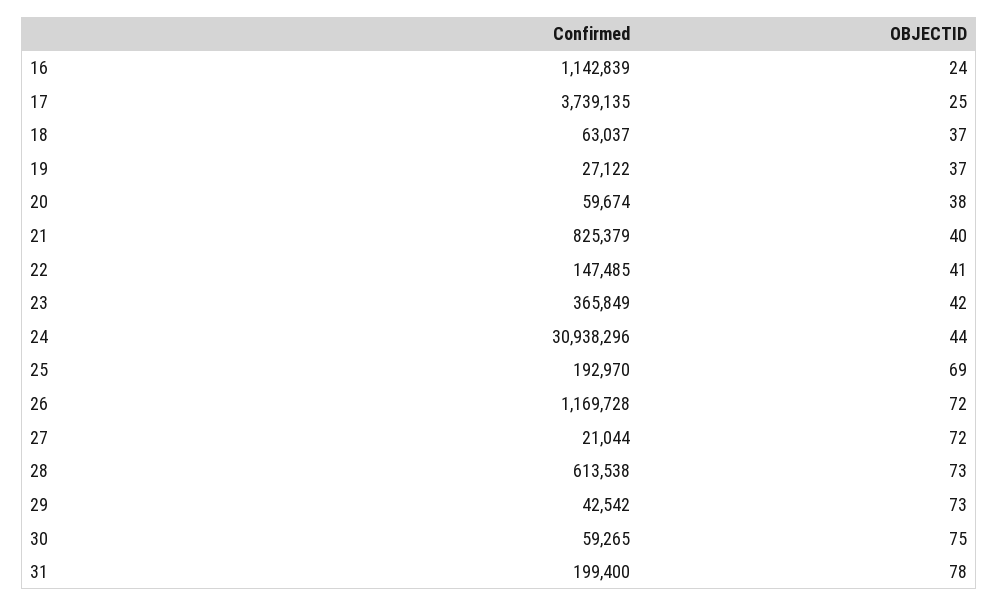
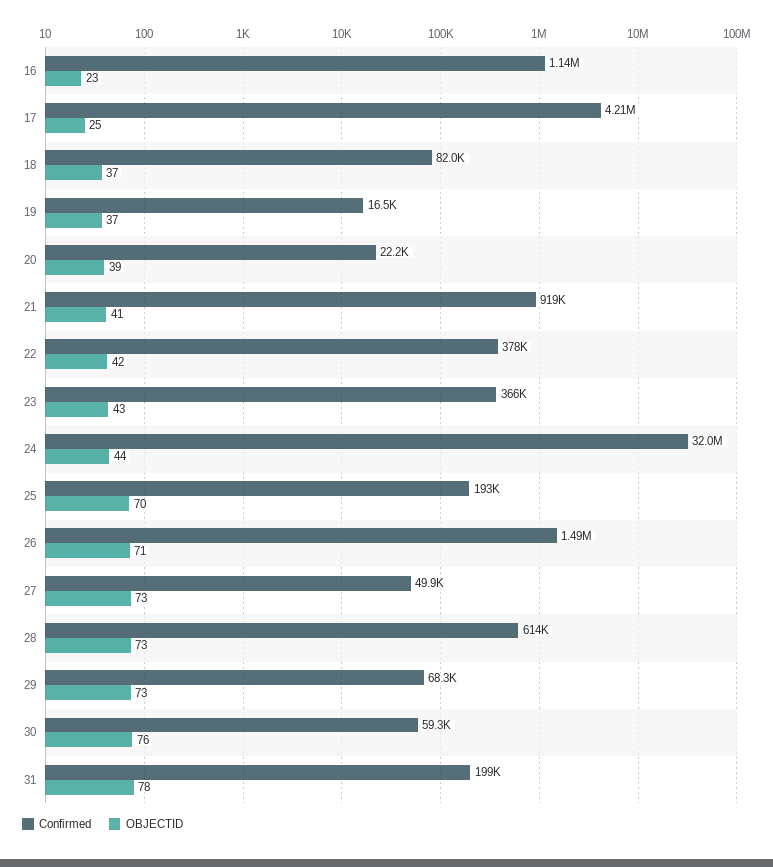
OBJECTID, 16: 24 -> 23
Confirmed, 17: 3739135 -> 4210000
Confirmed, 18: 63037 -> 82000
Confirmed, 19: 27122 -> 16500
Confirmed, 20: 59674 -> 22200
OBJECTID, 20: 38 -> 39
Confirmed, 21: 825379 -> 919000
OBJECTID, 21: 40 -> 41
Confirmed, 22: 147485 -> 378000
OBJECTID, 22: 41 -> 42
OBJECTID, 23: 42 -> 43
Confirmed, 24: 30938296 -> 32000000
OBJECTID, 25: 69 -> 70
Confirmed, 26: 1169728 -> 1490000
OBJECTID, 26: 72 -> 71
Confirmed, 27: 21044 -> 49900
OBJECTID, 27: 72 -> 73
Confirmed, 29: 42542 -> 68300
OBJECTID, 30: 75 -> 76

